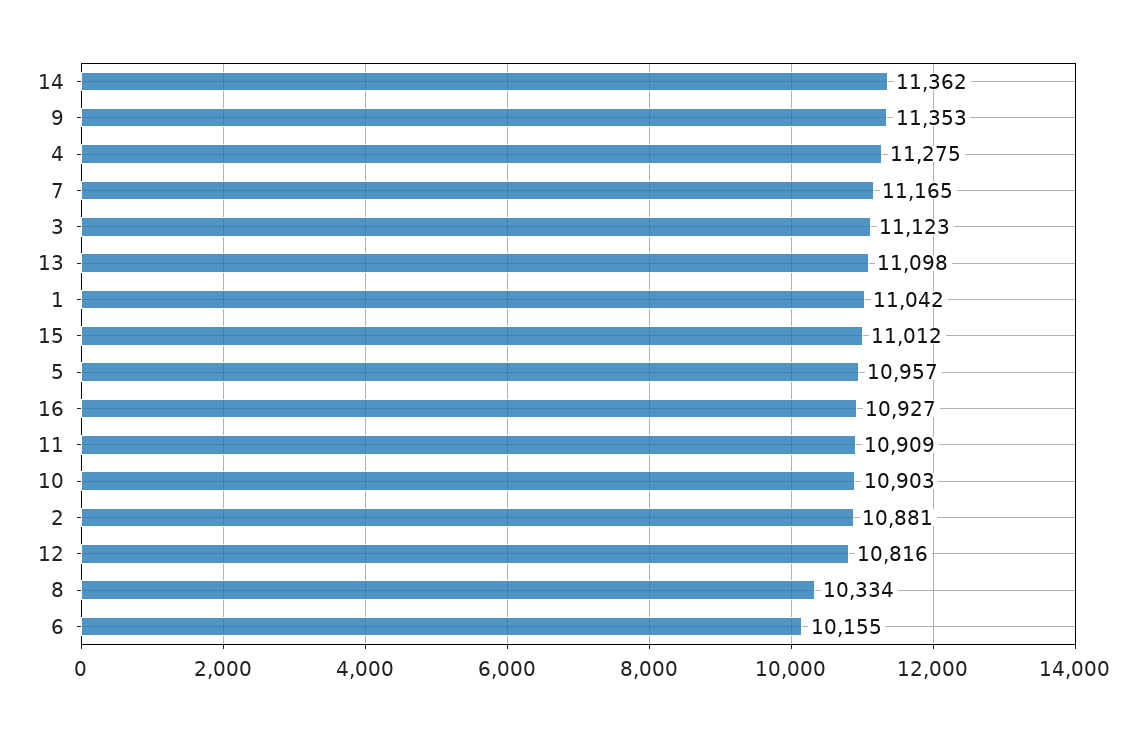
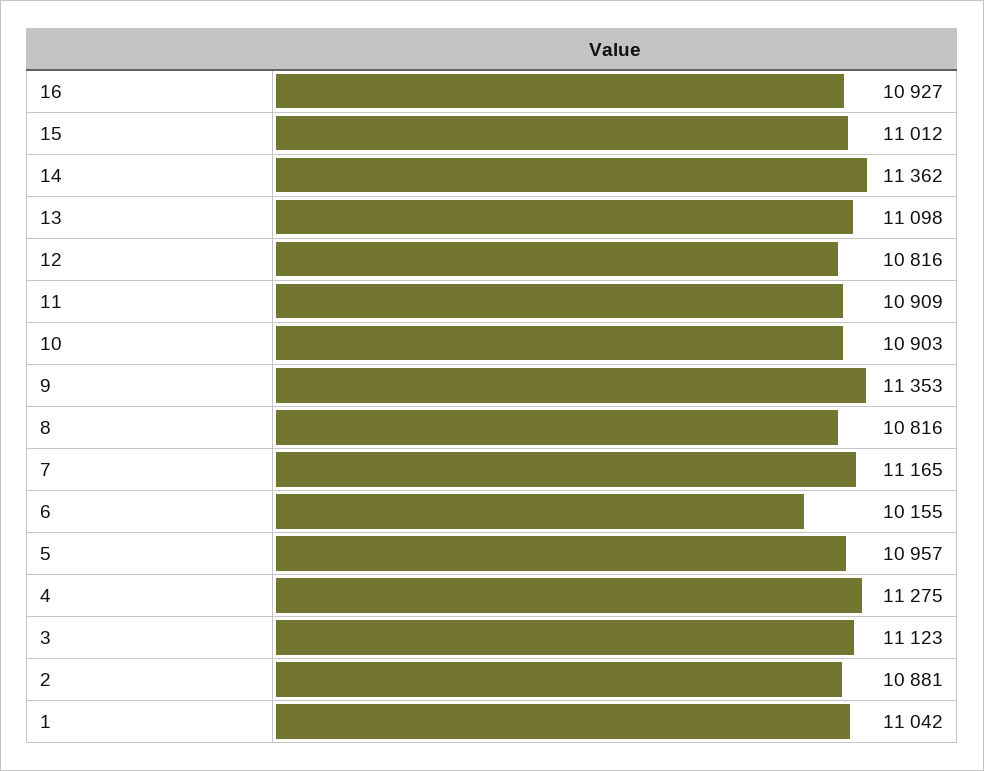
8: 10334 -> 10816

